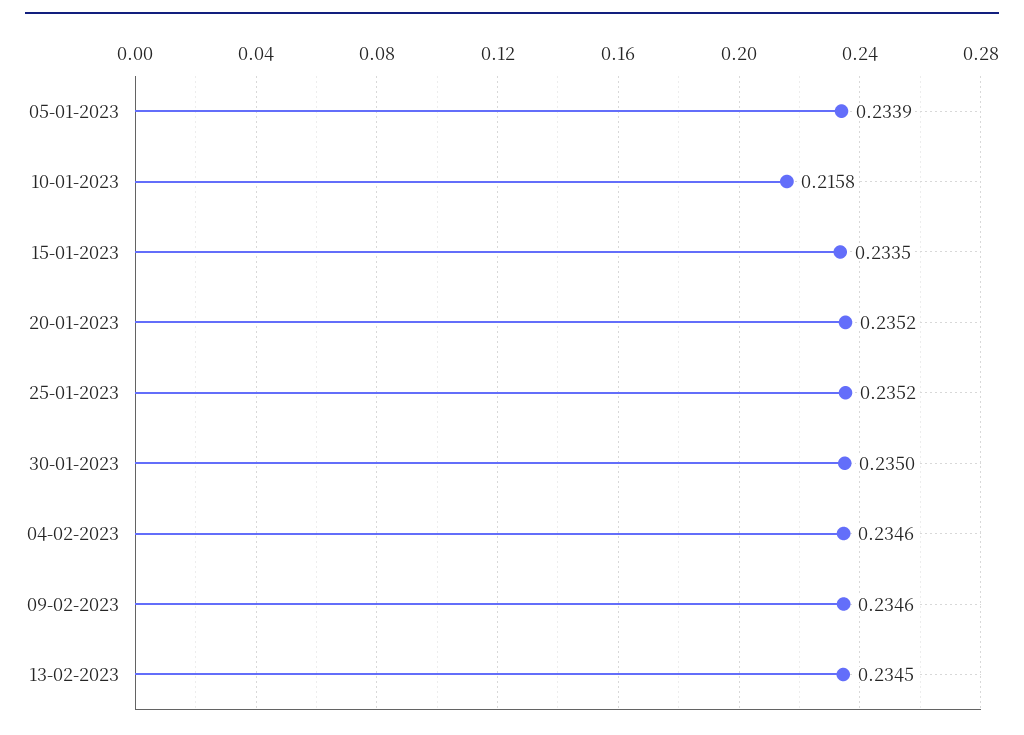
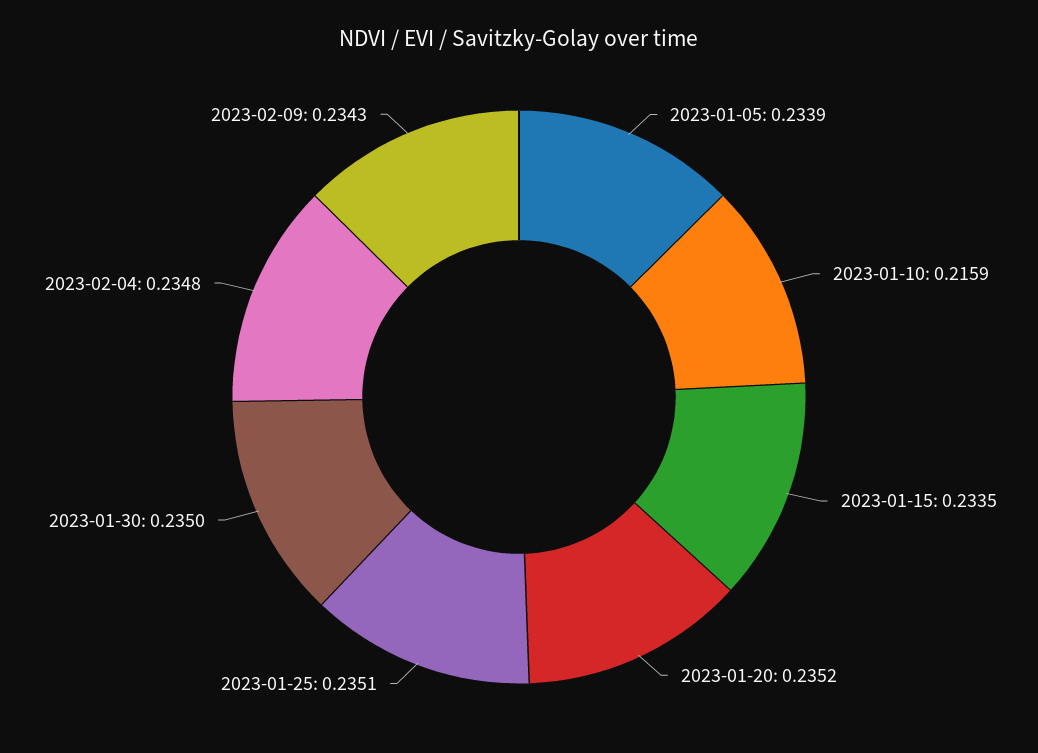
10-01-2023: 0.2158 -> 0.2159
25-01-2023: 0.2352 -> 0.2351
04-02-2023: 0.2346 -> 0.2348
09-02-2023: 0.2346 -> 0.2343
13-02-2023: 0.2345 -> none

